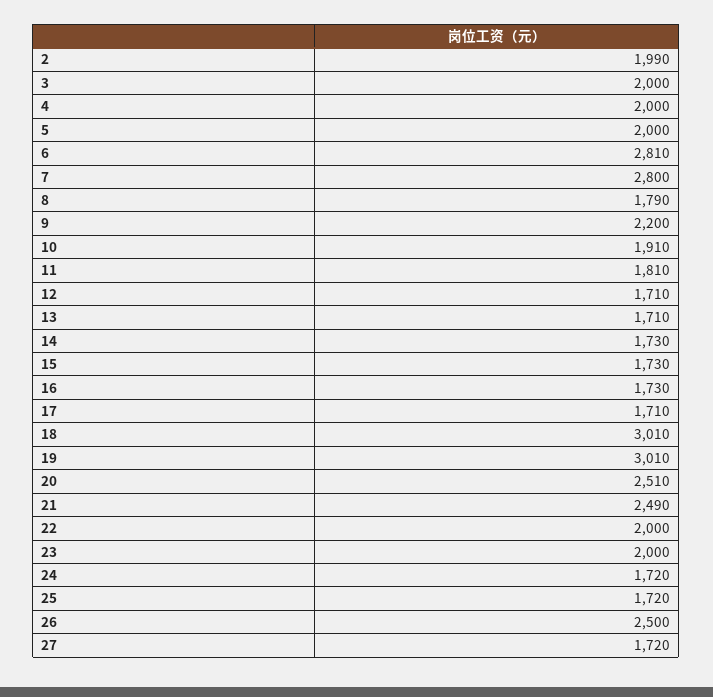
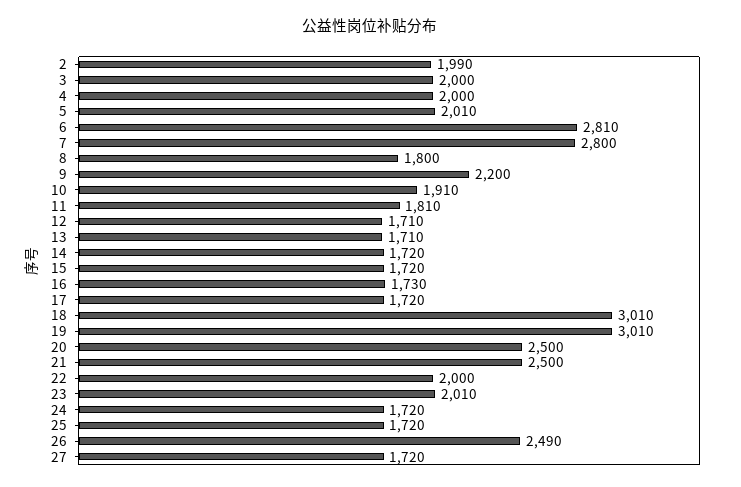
5: 2000 -> 2010
8: 1790 -> 1800
14: 1730 -> 1720
15: 1730 -> 1720
17: 1710 -> 1720
20: 2510 -> 2500
21: 2490 -> 2500
23: 2000 -> 2010
26: 2500 -> 2490

